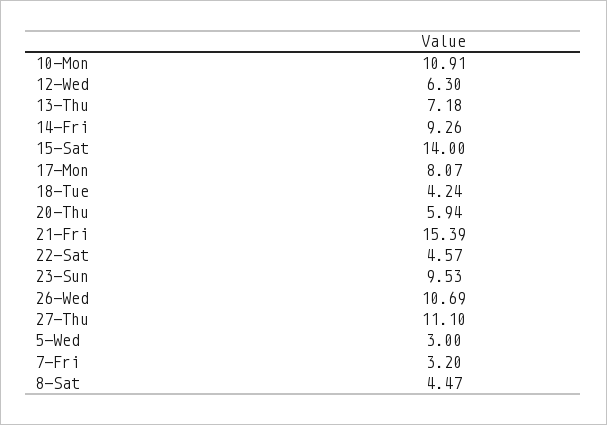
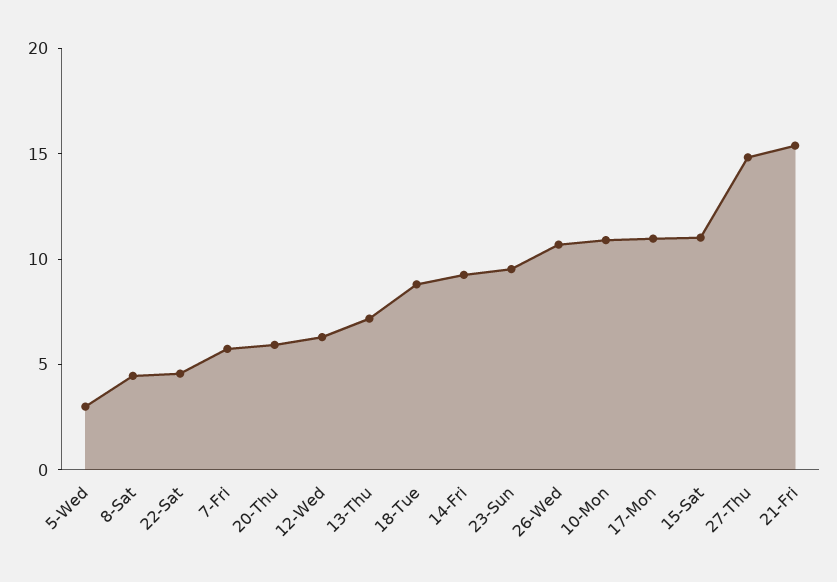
15-Sat: 14 -> 11
17-Mon: 8.07 -> 11
18-Tue: 4.24 -> 9
27-Thu: 11.1 -> 15
7-Fri: 3.2 -> 6

